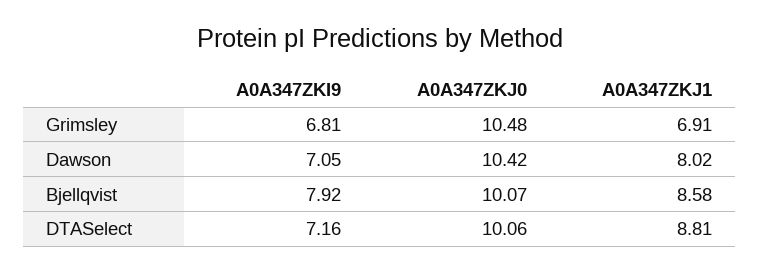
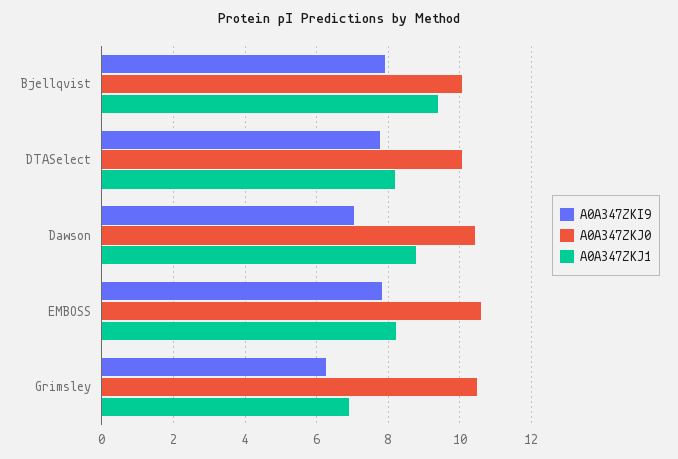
A0A347ZKI9, Grimsley: 6.81 -> 6.2
A0A347ZKJ1, Dawson: 8.02 -> 8.8
A0A347ZKJ1, Bjellqvist: 8.58 -> 9.4
A0A347ZKI9, DTASelect: 7.16 -> 7.8
A0A347ZKJ1, DTASelect: 8.81 -> 8.2
A0A347ZKI9, EMBOSS: none -> 7.8
A0A347ZKJ0, EMBOSS: none -> 10.6
A0A347ZKJ1, EMBOSS: none -> 8.2

